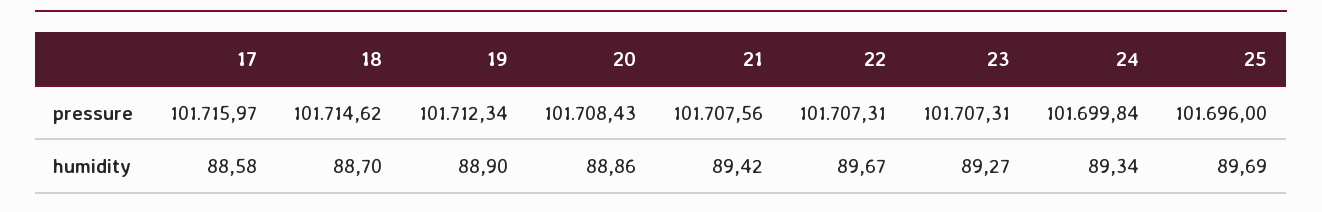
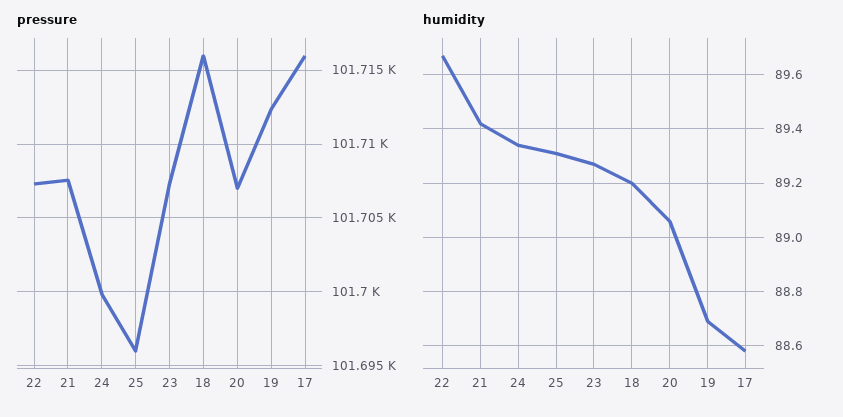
pressure, 18: 101714.62 -> 101716
pressure, 20: 101708.43 -> 101707
humidity, 18: 88.7 -> 89.2
humidity, 19: 88.9 -> 88.7
humidity, 20: 88.86 -> 89.05
humidity, 25: 89.69 -> 89.3

